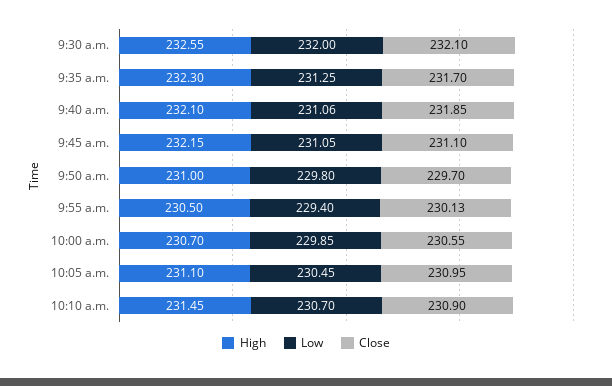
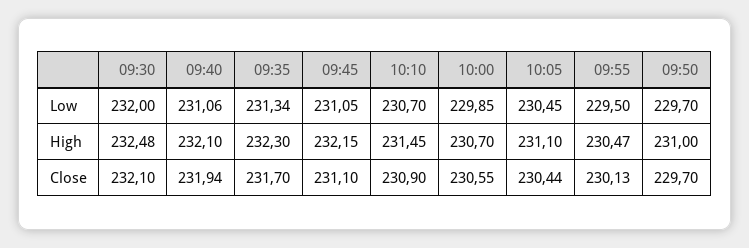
High, 9:30 a.m.: 232.55 -> 232.48
Low, 9:35 a.m.: 231.25 -> 231.34
Close, 9:40 a.m.: 231.85 -> 231.94
Low, 9:50 a.m.: 229.8 -> 229.7
High, 9:55 a.m.: 230.5 -> 230.47
Low, 9:55 a.m.: 229.4 -> 229.5
Close, 10:05 a.m.: 230.95 -> 230.44

